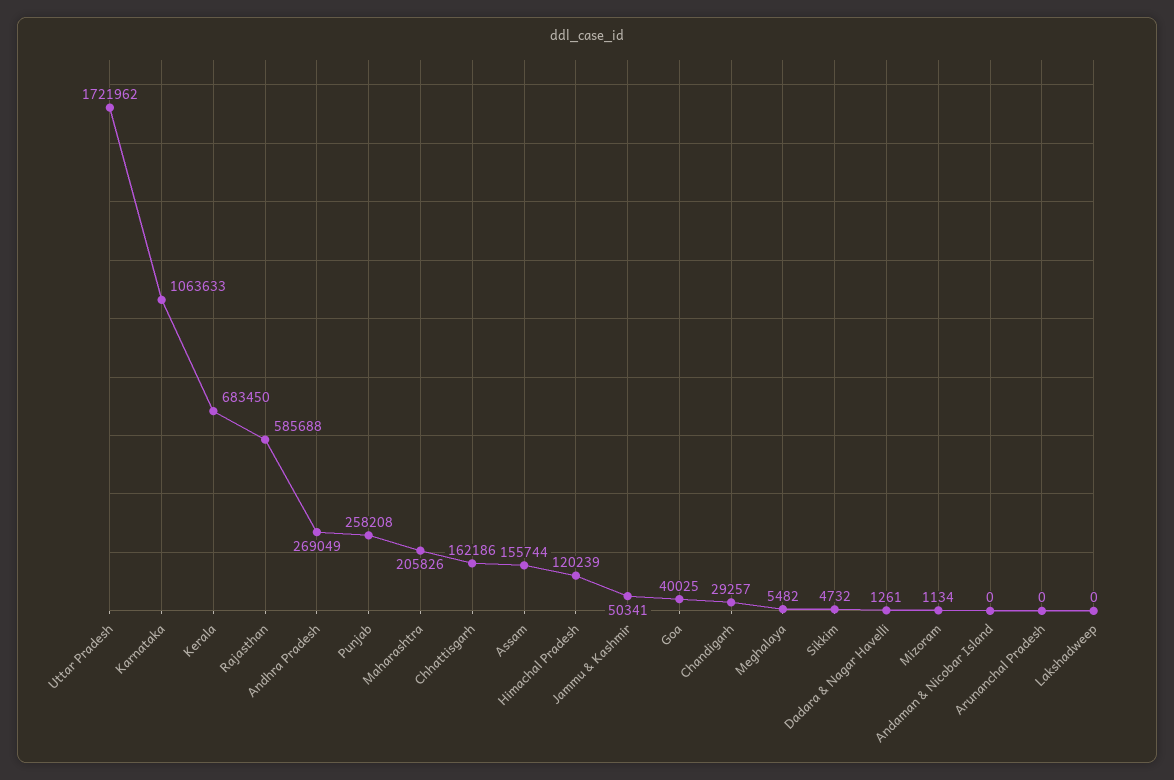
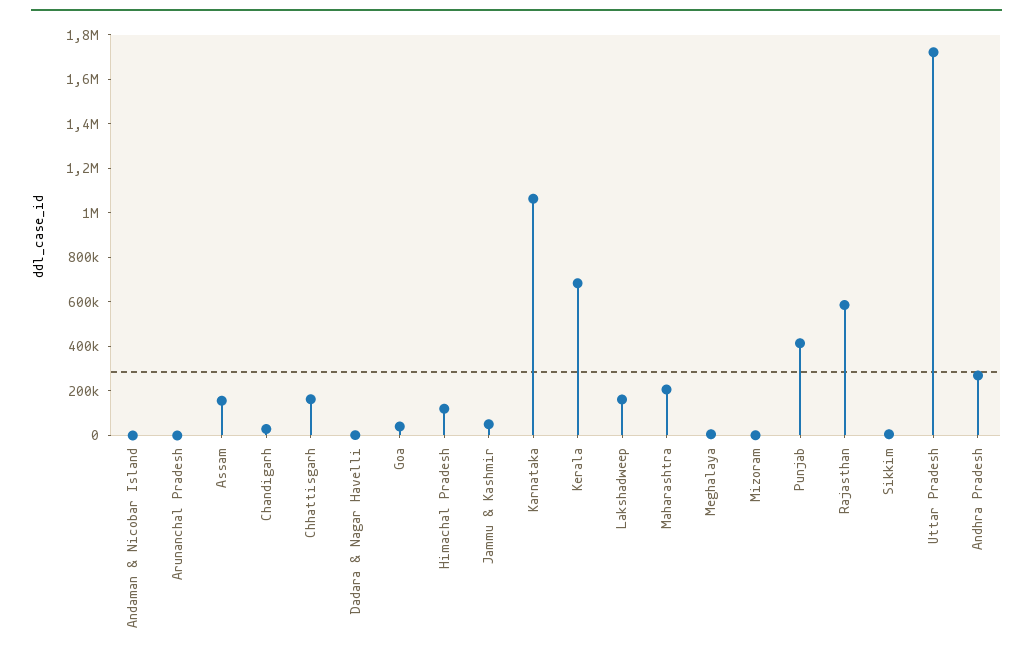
Punjab: 258208 -> 400000
Lakshadweep: 0 -> 150000

